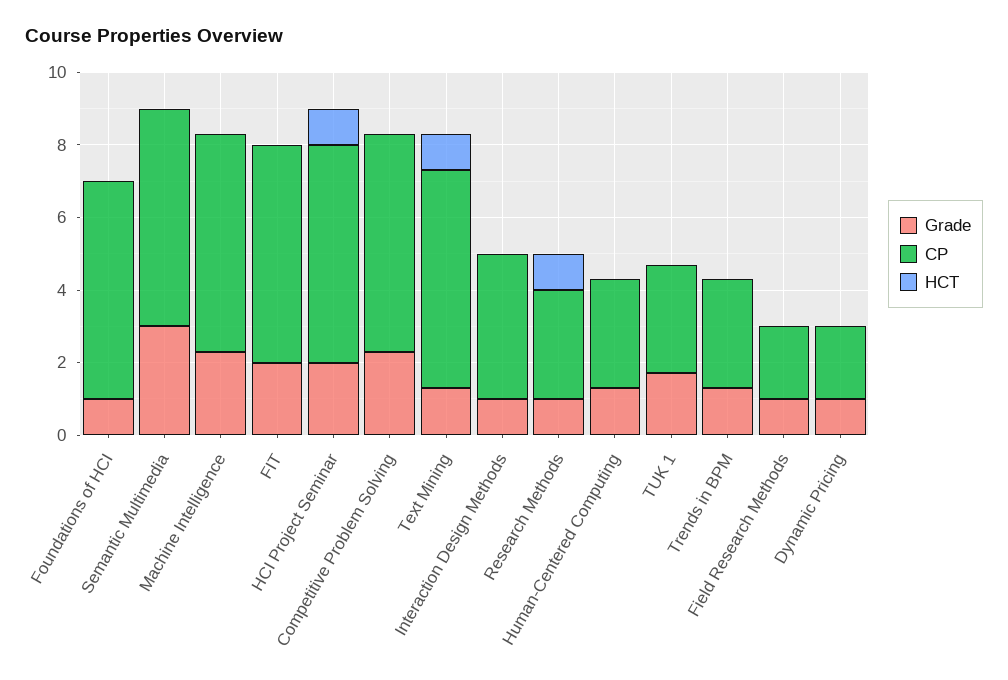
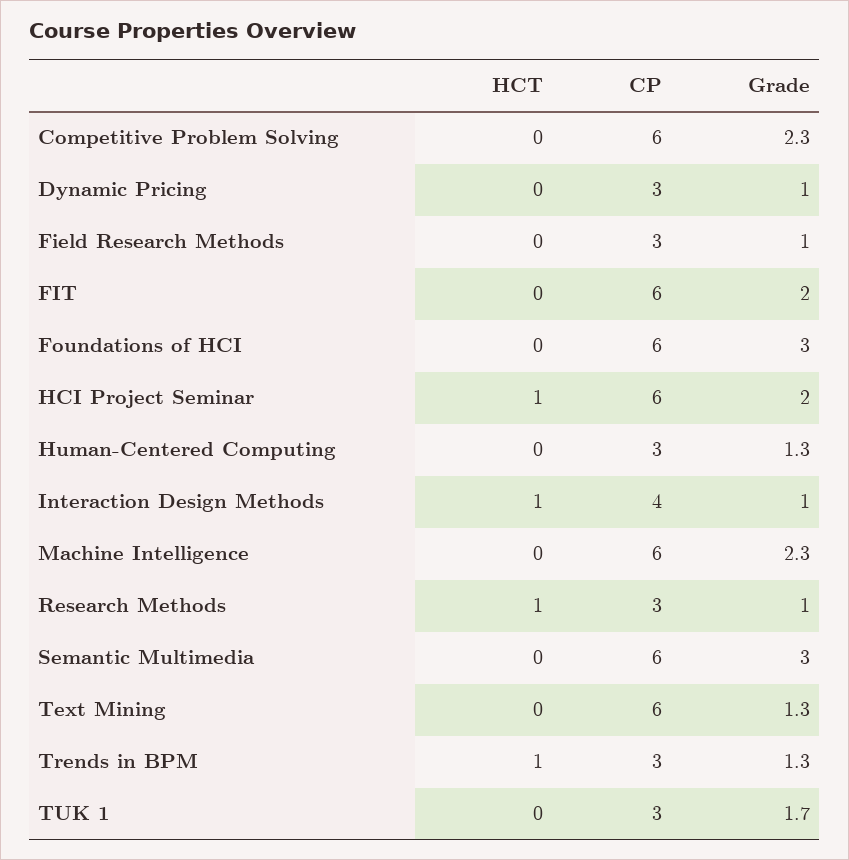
Grade, Foundations of HCI: 1 -> 3
HCT, Text Mining: 1 -> 0
HCT, Interaction Design Methods: 0 -> 1
HCT, Trends in BPM: 0 -> 1
CP, Field Research Methods: 2 -> 3
CP, Dynamic Pricing: 2 -> 3

